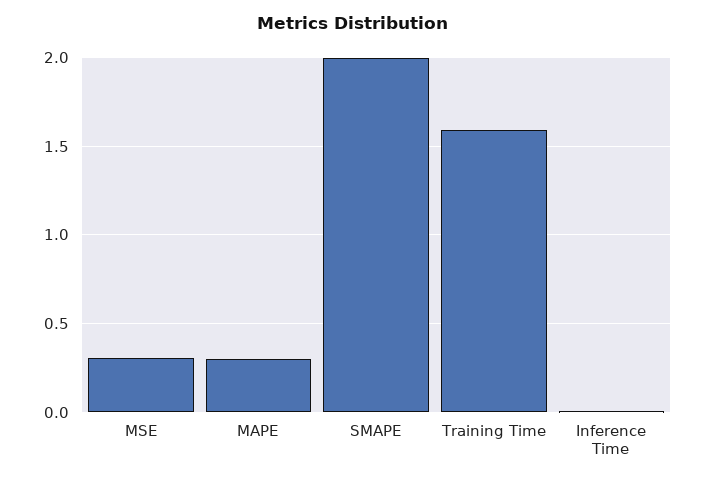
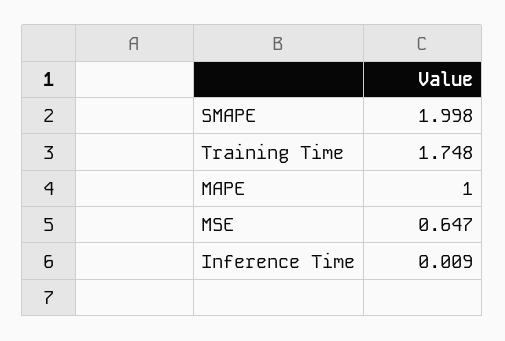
MSE: 0.3 -> 0.647
MAPE: 0.3 -> 1
Training Time: 1.6 -> 1.748

